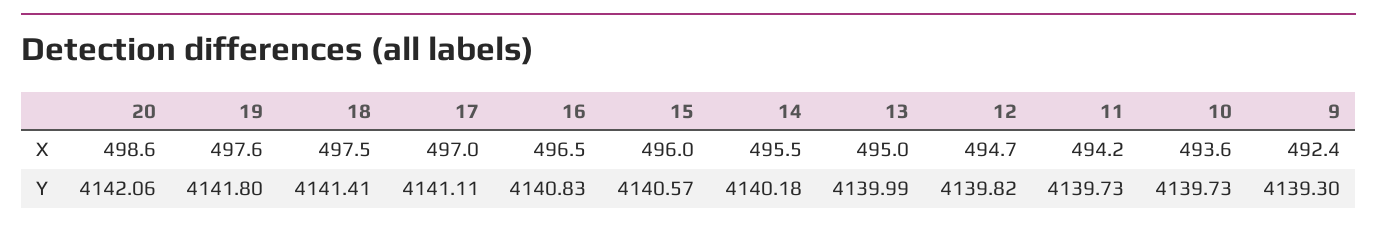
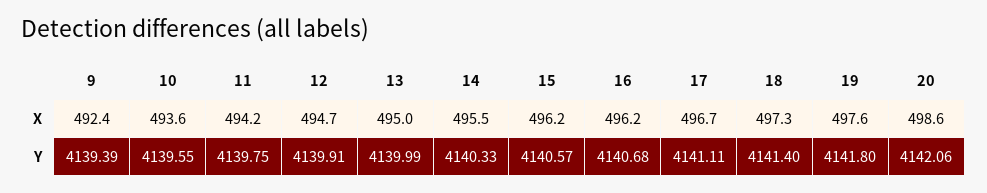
18, X: 497.5 -> 497.3
17, X: 497 -> 496.7
16, X: 496.5 -> 496.2
15, X: 496 -> 496.2
18, Y: 4141.41 -> 4141.4
16, Y: 4140.83 -> 4140.68
14, Y: 4140.18 -> 4140.33
12, Y: 4139.82 -> 4139.91
11, Y: 4139.73 -> 4139.75
10, Y: 4139.73 -> 4139.55
9, Y: 4139.3 -> 4139.39

